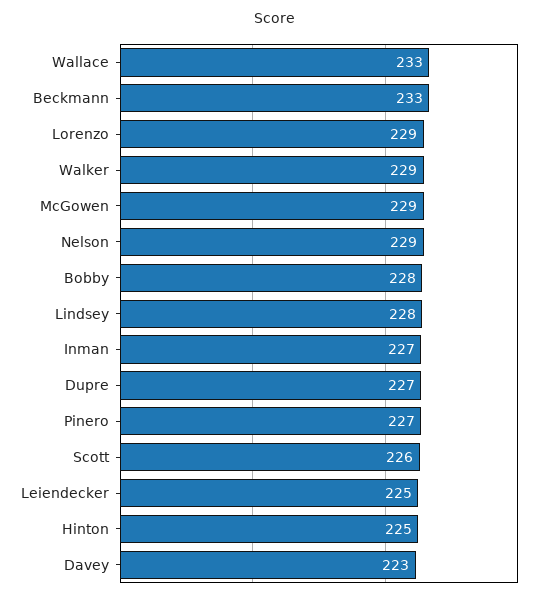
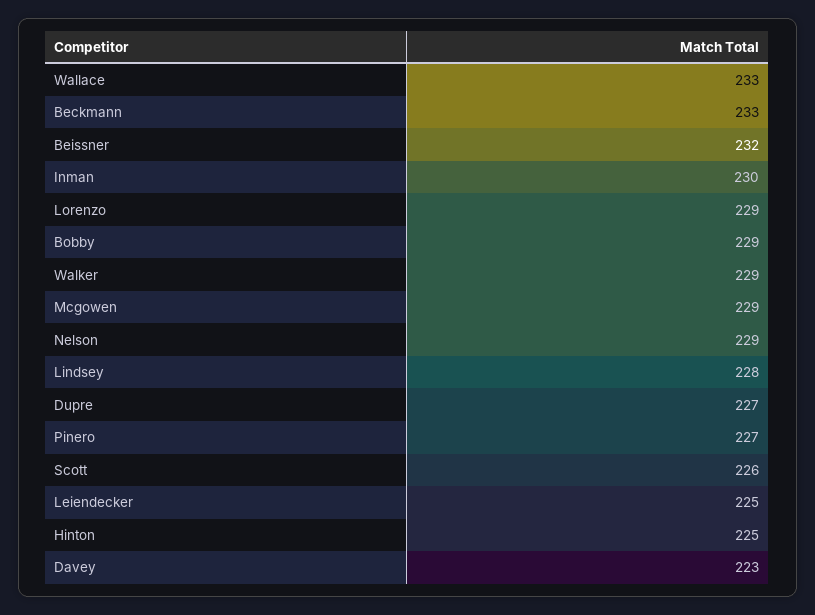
Bobby: 228 -> 229
Inman: 227 -> 230
Beissner: none -> 232

